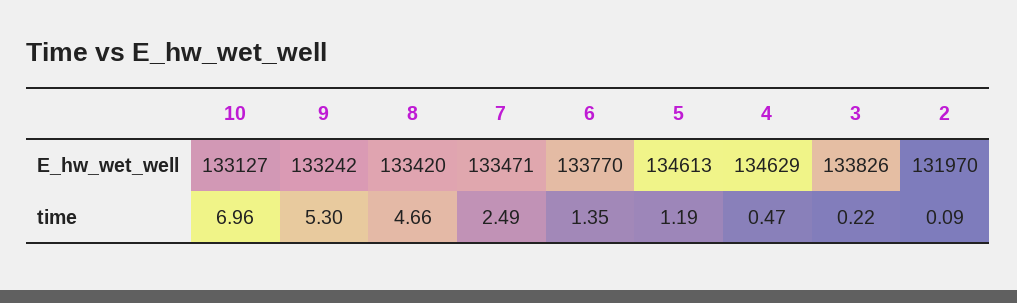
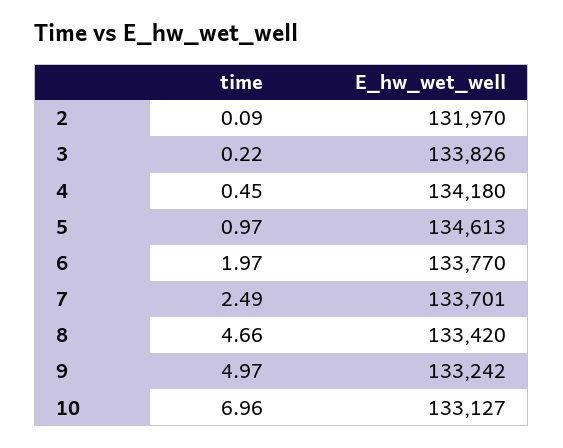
7, E_hw_wet_well: 133471 -> 133701
4, E_hw_wet_well: 134629 -> 134180
9, time: 5.3 -> 4.97
6, time: 1.35 -> 1.97
5, time: 1.19 -> 0.97
4, time: 0.47 -> 0.45

